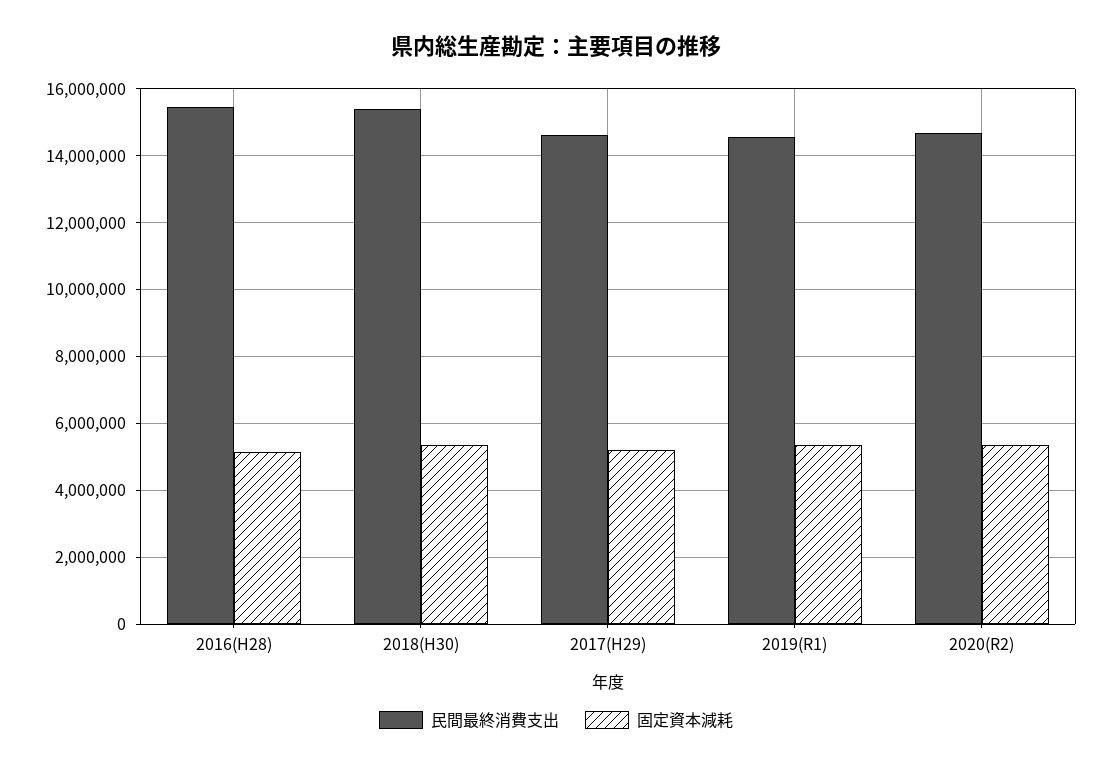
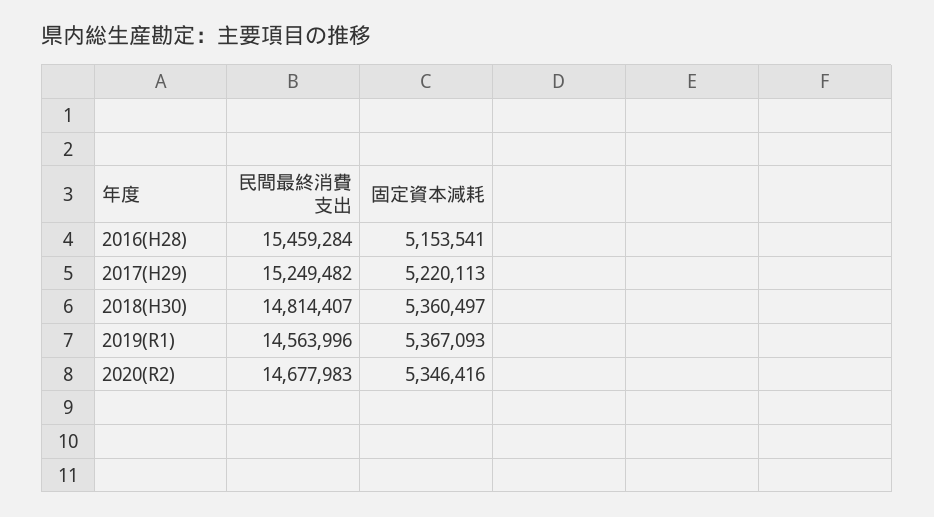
民間最終消費支出, 2018(H30): 15400000 -> 14814407
民間最終消費支出, 2017(H29): 14600000 -> 15249482

